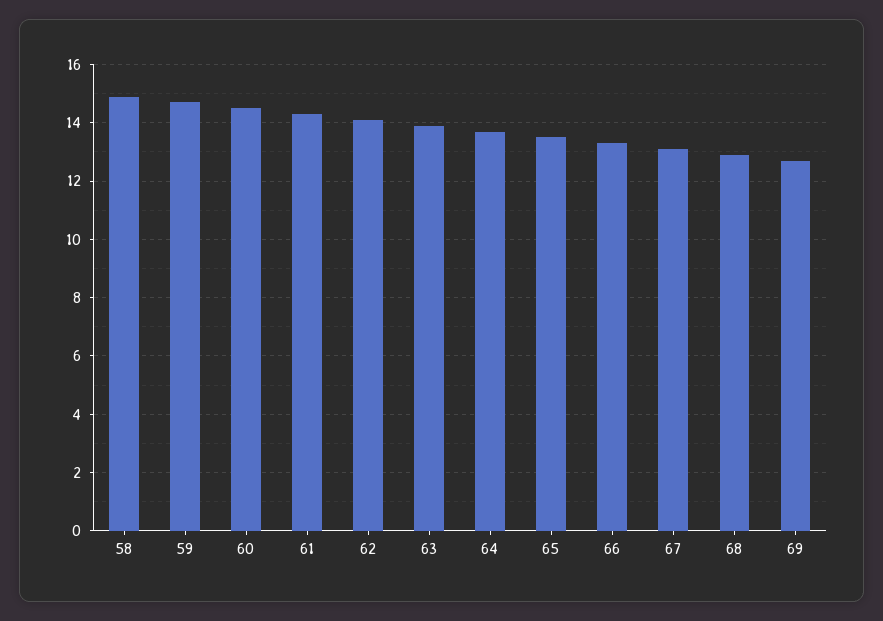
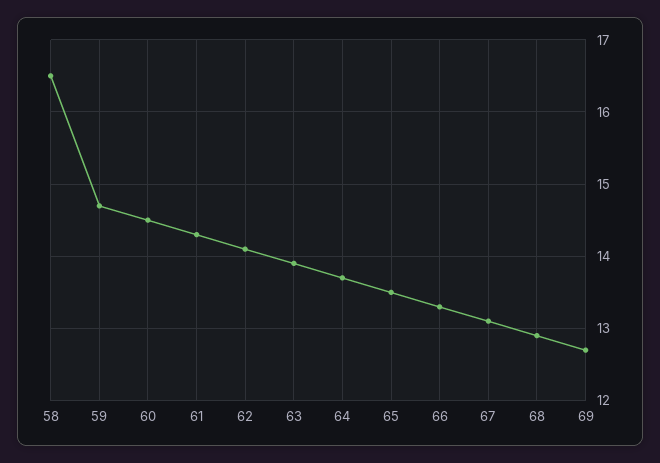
58: 15 -> 16.5

